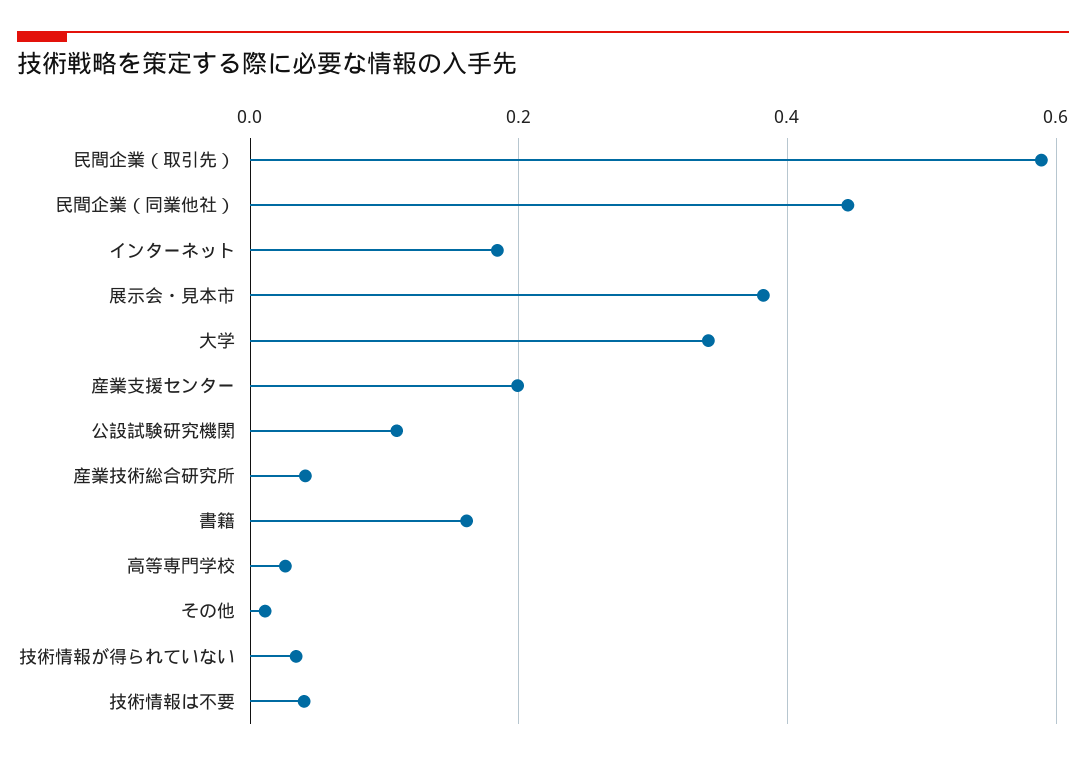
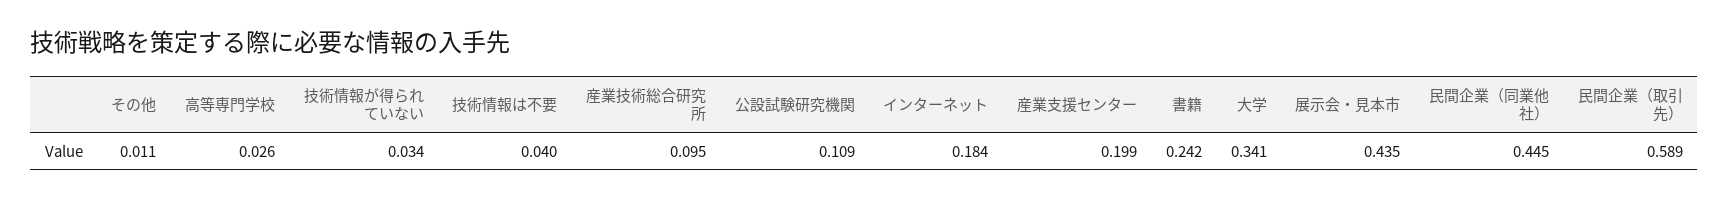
展示会・見本市: 0.38 -> 0.435
産業技術総合研究所: 0.04 -> 0.095
書籍: 0.16 -> 0.242

